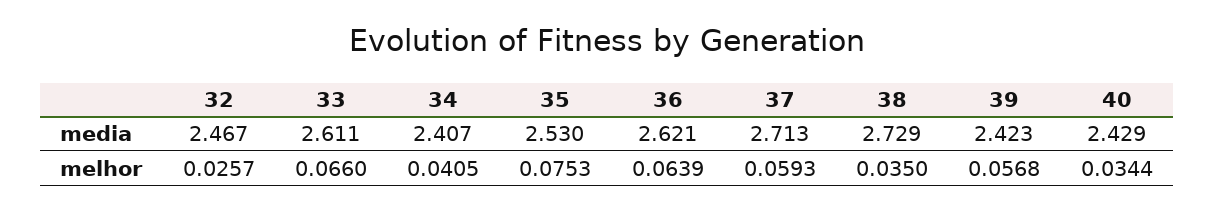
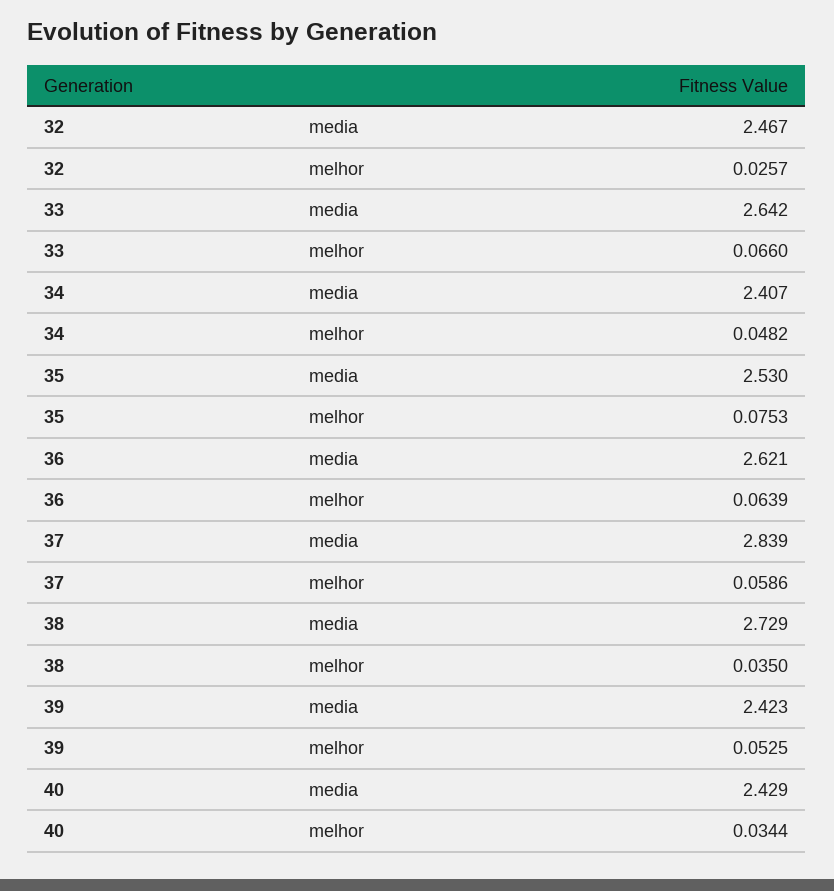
33, media: 2.611 -> 2.642
37, media: 2.713 -> 2.839
34, melhor: 0.0405 -> 0.0482
37, melhor: 0.0593 -> 0.0586
39, melhor: 0.0568 -> 0.0525

